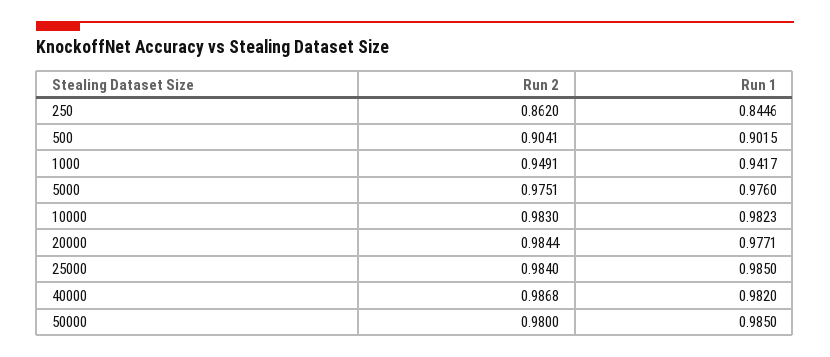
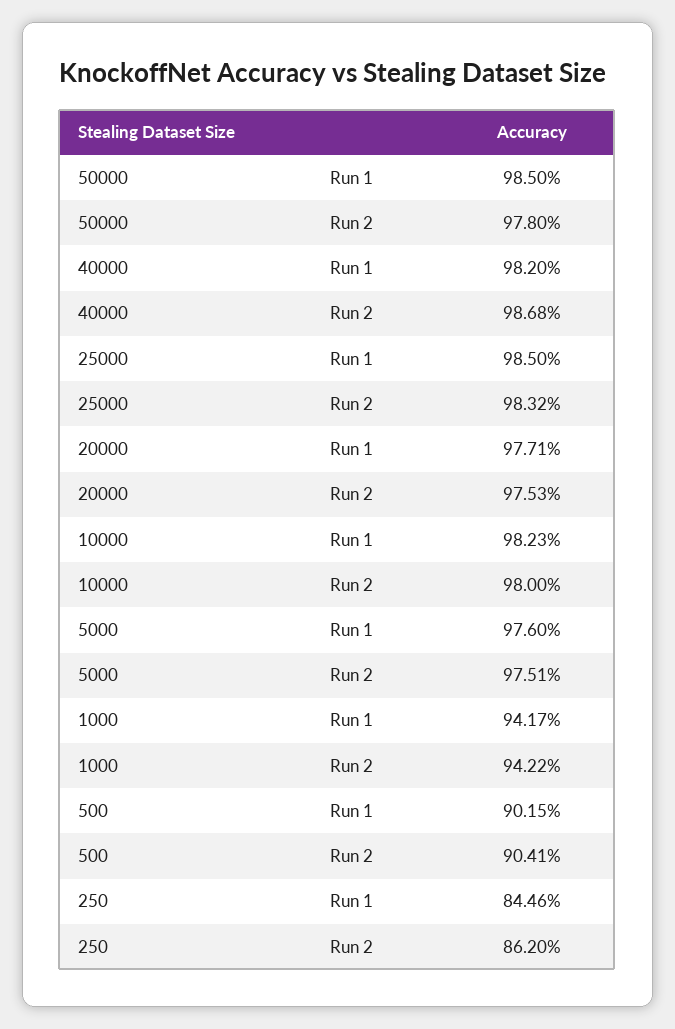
Run 2, 1000: 0.9491 -> 0.9422
Run 2, 10000: 0.983 -> 0.98
Run 2, 20000: 0.9844 -> 0.9753
Run 2, 25000: 0.984 -> 0.9832
Run 2, 50000: 0.98 -> 0.978

